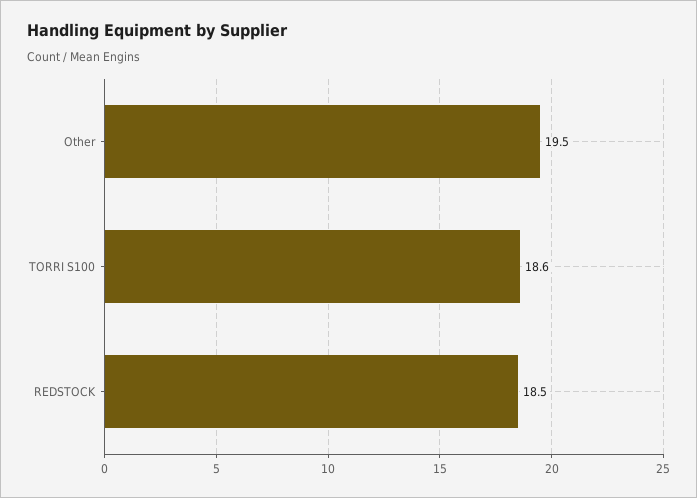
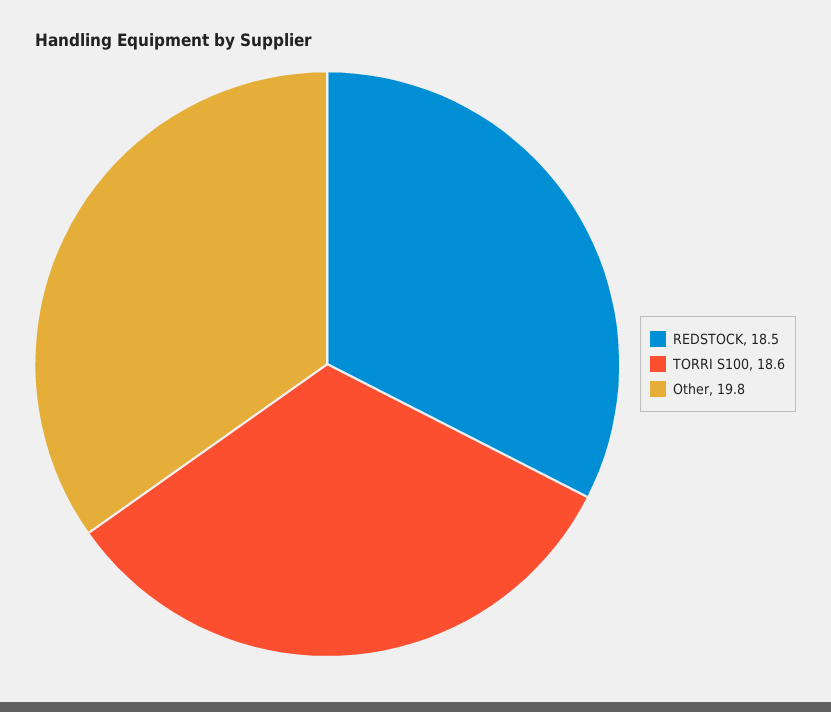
Other: 19.5 -> 19.8

